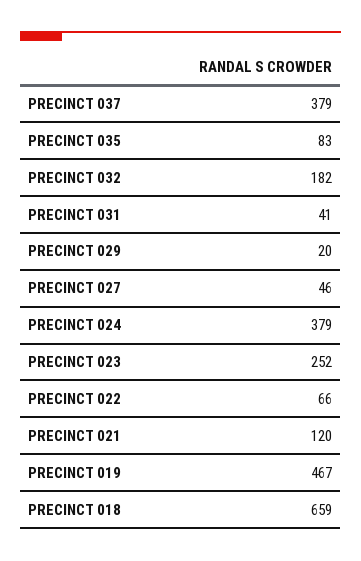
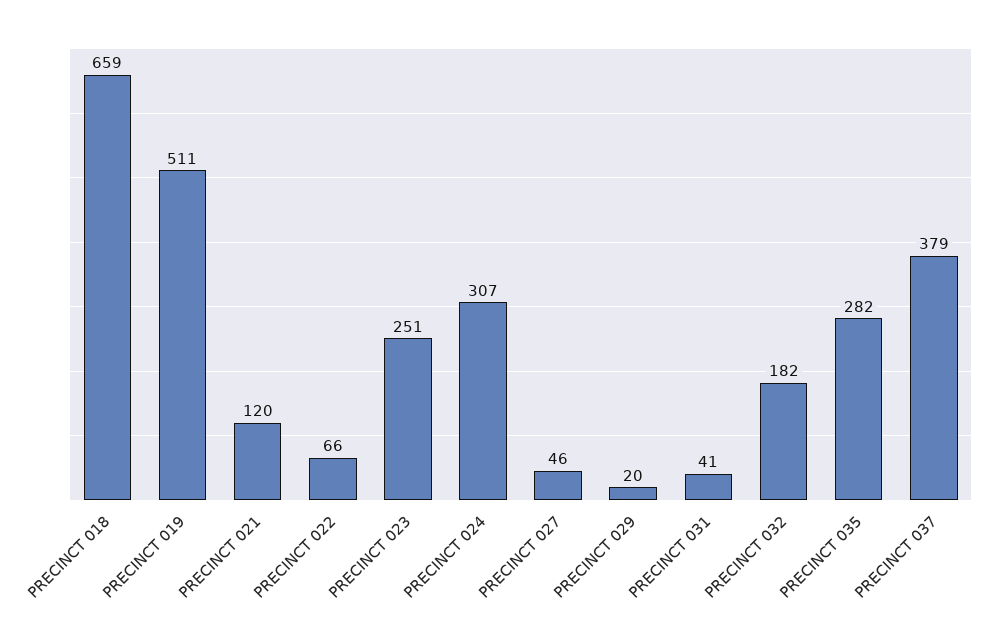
PRECINCT 035: 83 -> 282
PRECINCT 024: 379 -> 307
PRECINCT 023: 252 -> 251
PRECINCT 019: 467 -> 511

